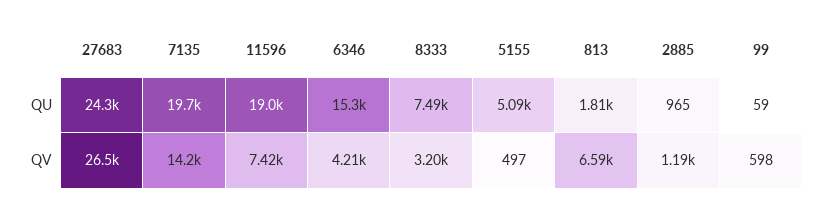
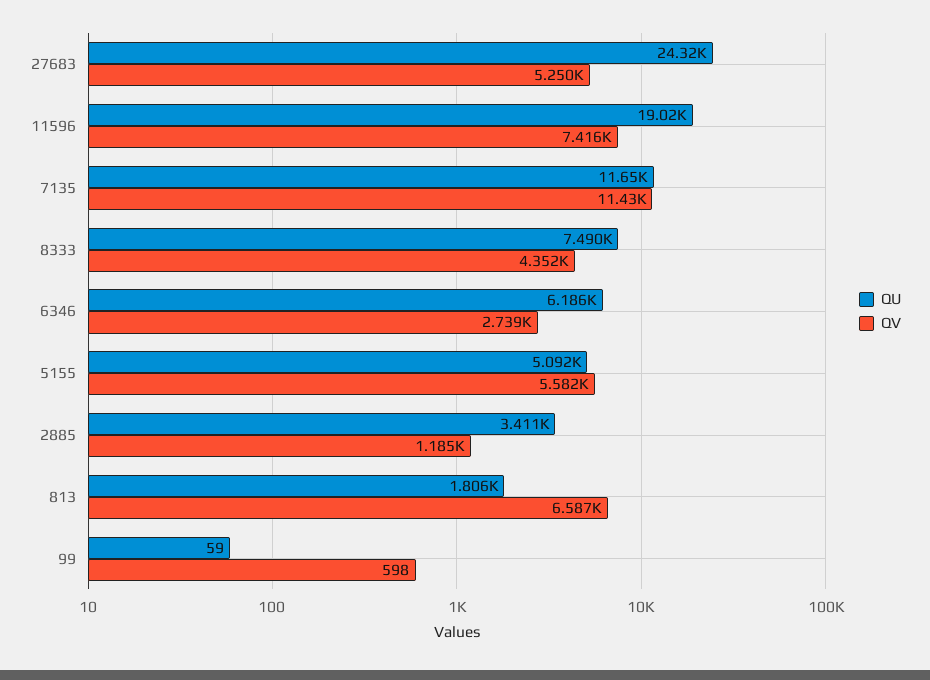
QU, 7135: 19700 -> 11650
QU, 6346: 15300 -> 6186
QU, 2885: 965 -> 3411
QV, 27683: 26500 -> 5250
QV, 7135: 14200 -> 11430
QV, 6346: 4210 -> 2739
QV, 8333: 3200 -> 4352
QV, 5155: 497 -> 5582

